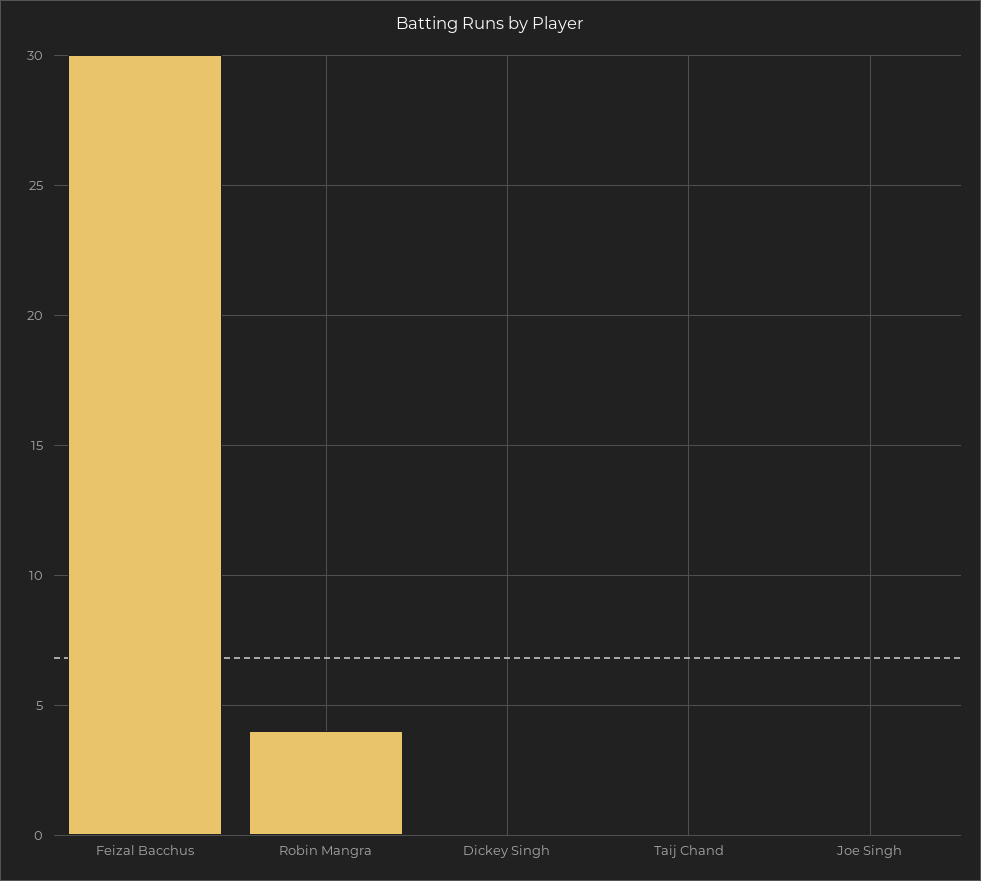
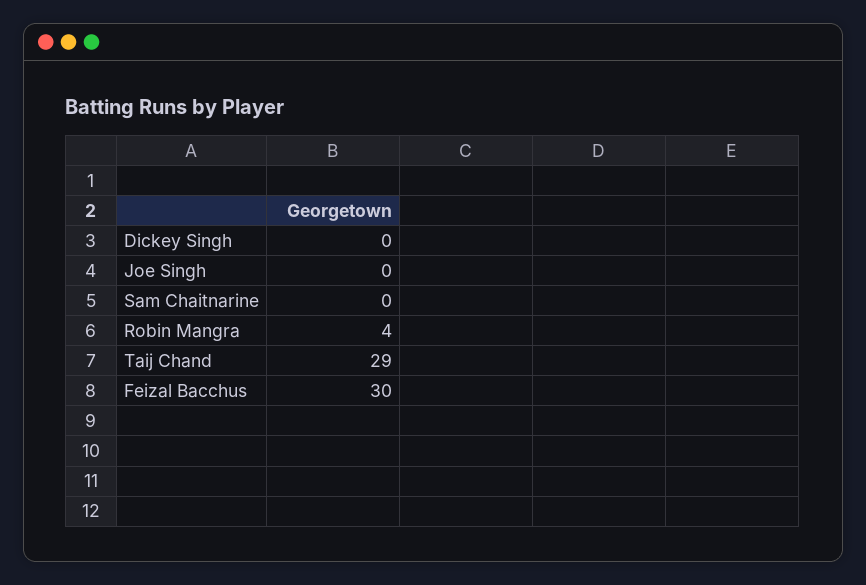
Taij Chand: 0 -> 29
Sam Chaitnarine: none -> 0

